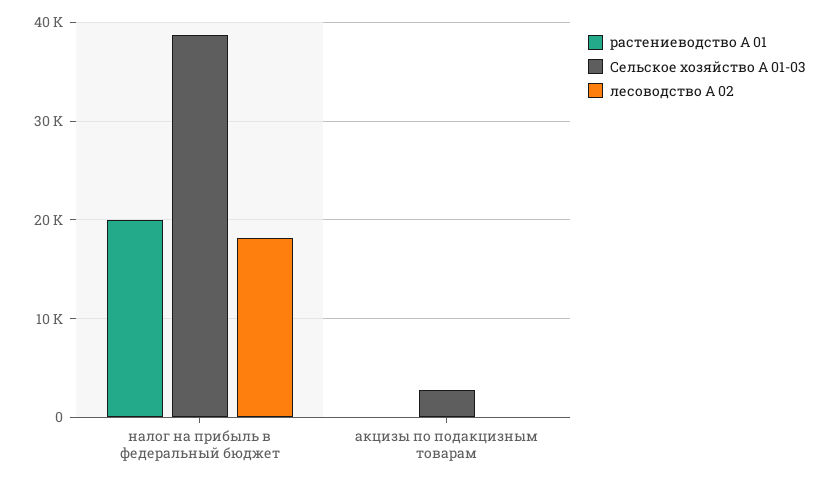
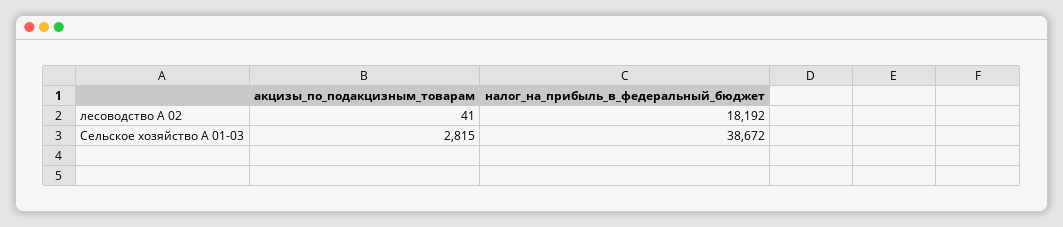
растениеводство А 01, налог на прибыль в федеральный бюджет: 20000 -> none
растениеводство А 01, акцизы по подакцизным товарам: 0 -> none

